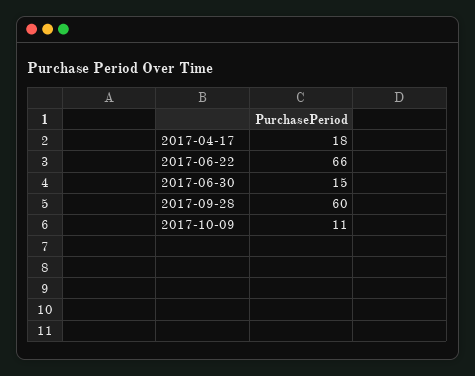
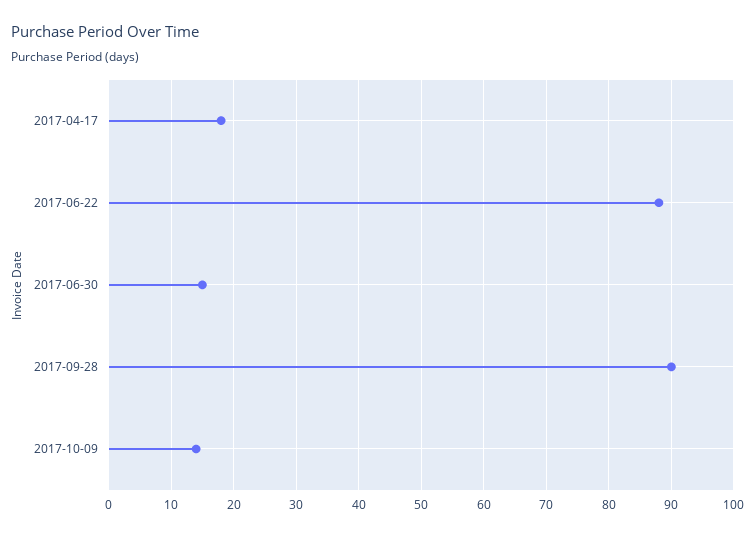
2017-06-22: 66 -> 88
2017-09-28: 60 -> 90
2017-10-09: 11 -> 14

